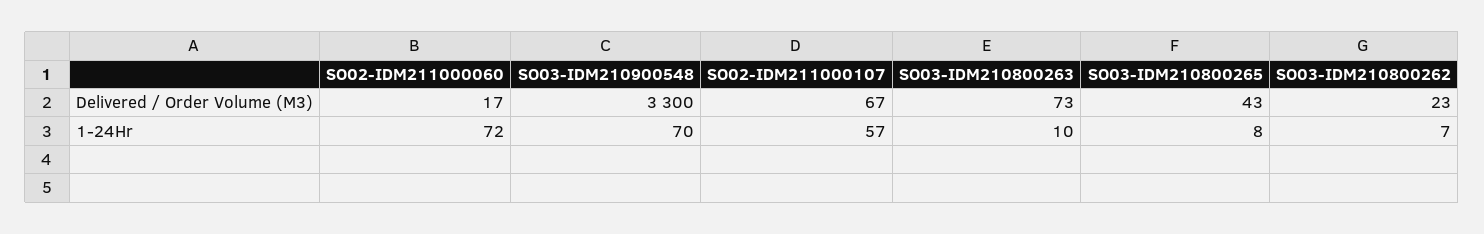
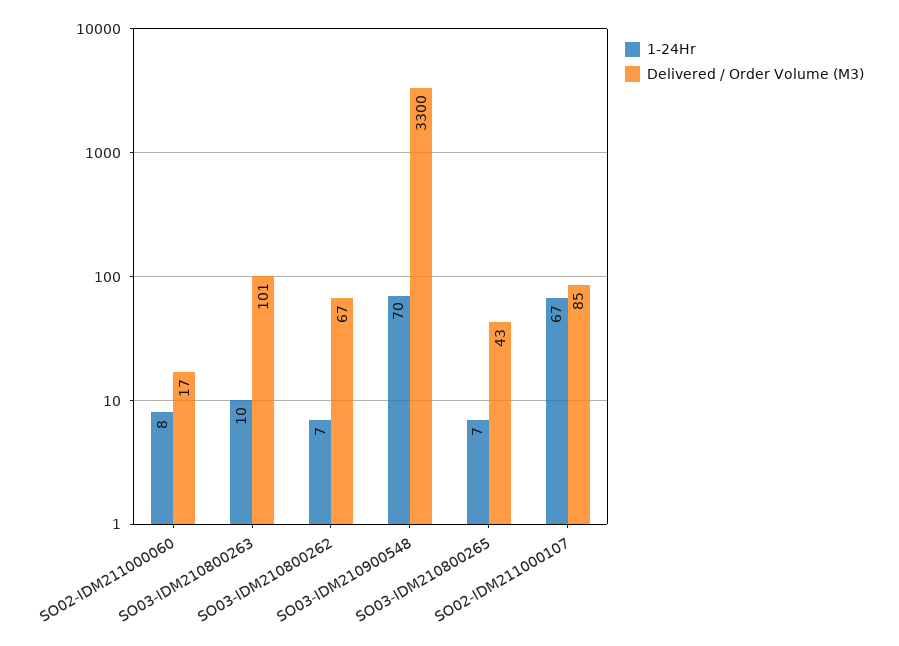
Delivered / Order Volume (M3), SO02-IDM211000107: 67 -> 85
Delivered / Order Volume (M3), SO03-IDM210800263: 73 -> 101
Delivered / Order Volume (M3), SO03-IDM210800262: 23 -> 67
1-24Hr, SO02-IDM211000060: 72 -> 8
1-24Hr, SO02-IDM211000107: 57 -> 67
1-24Hr, SO03-IDM210800265: 8 -> 7

